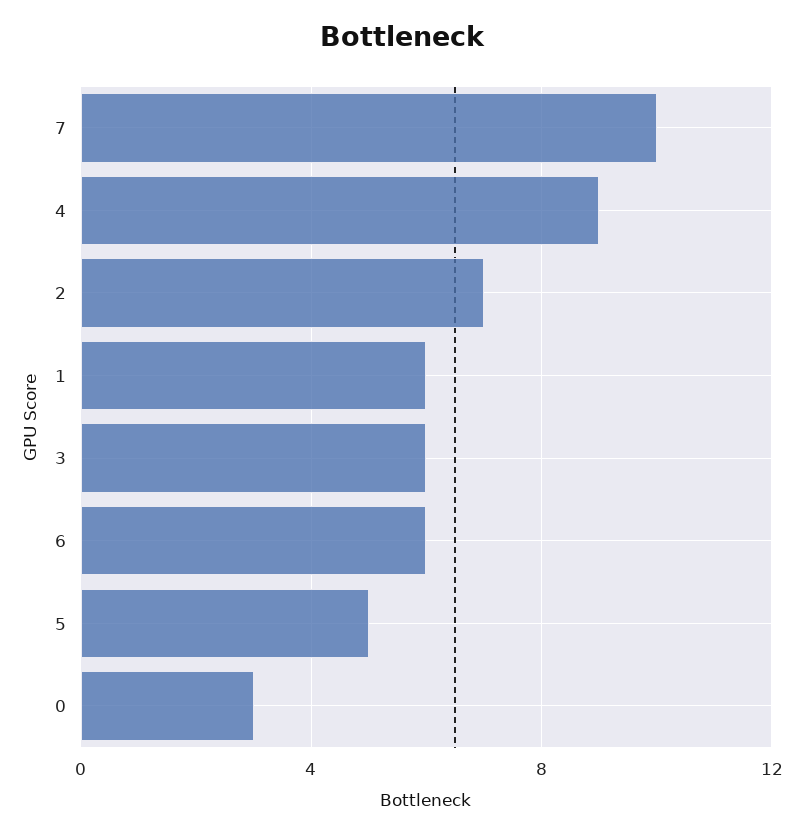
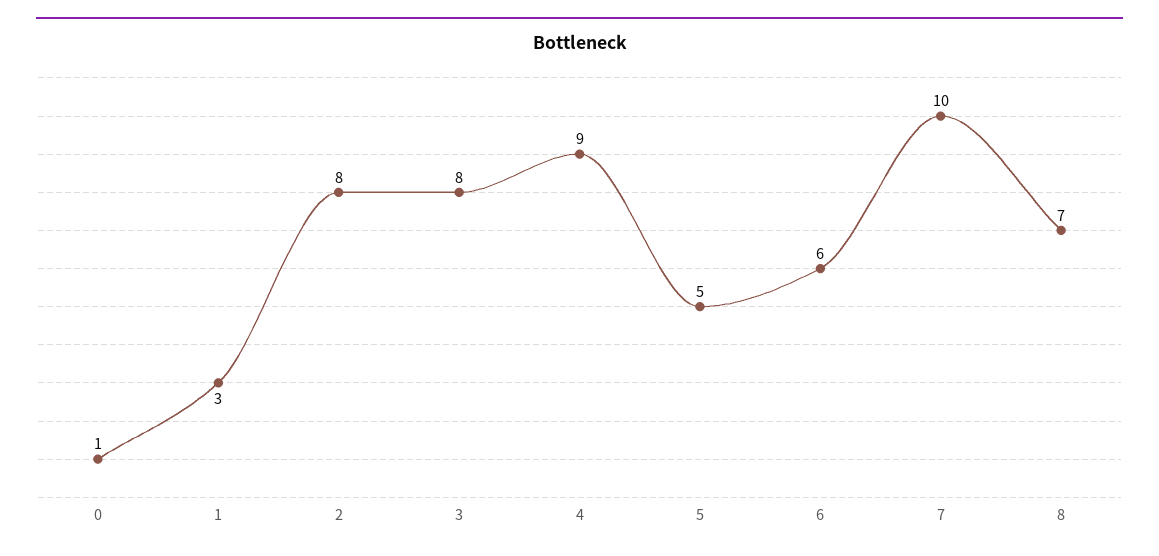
2: 7 -> 8
1: 6 -> 3
3: 6 -> 8
0: 3 -> 1
8: none -> 7

